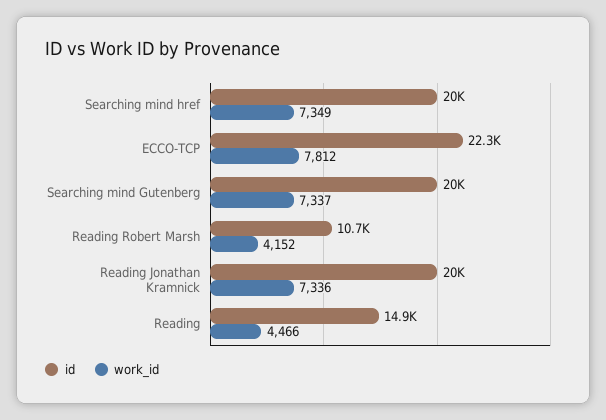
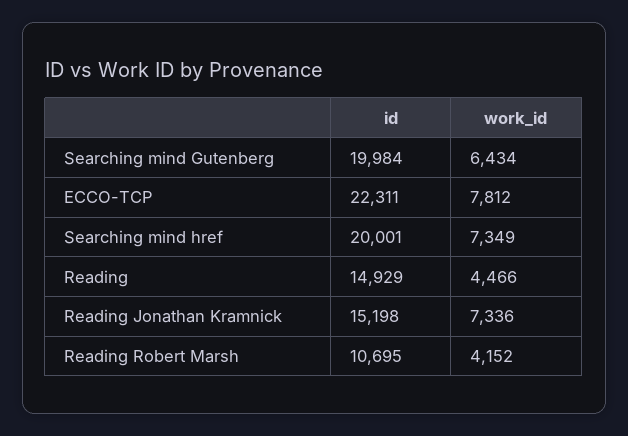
work_id, Searching mind Gutenberg: 7337 -> 6434
id, Reading Jonathan Kramnick: 20000 -> 15198

